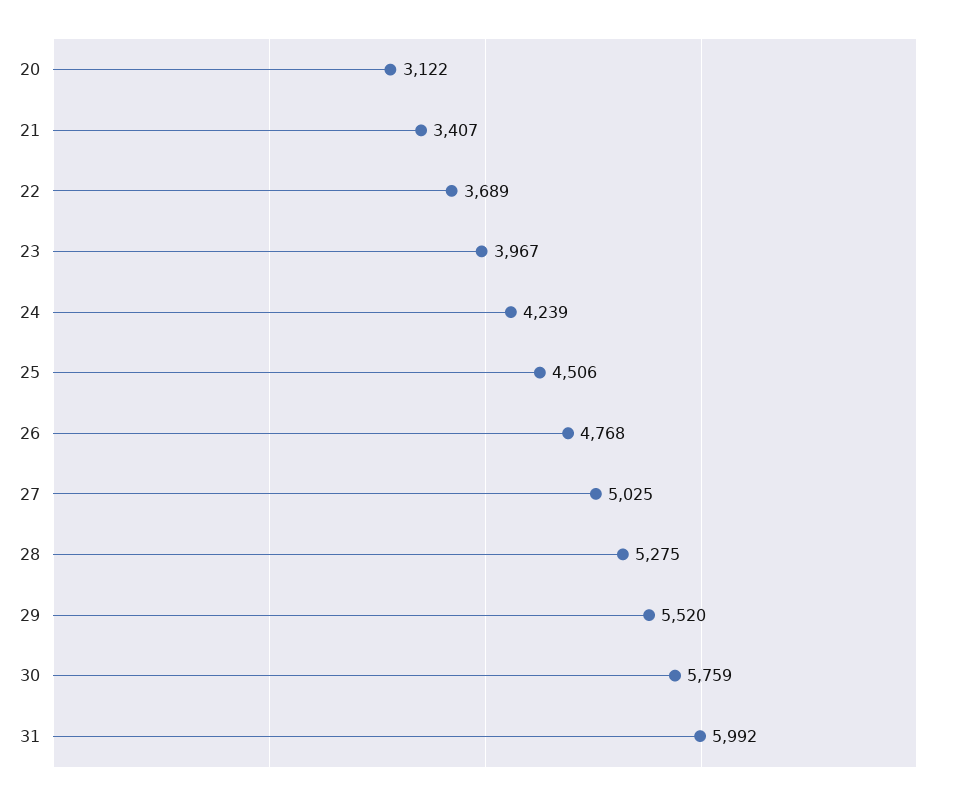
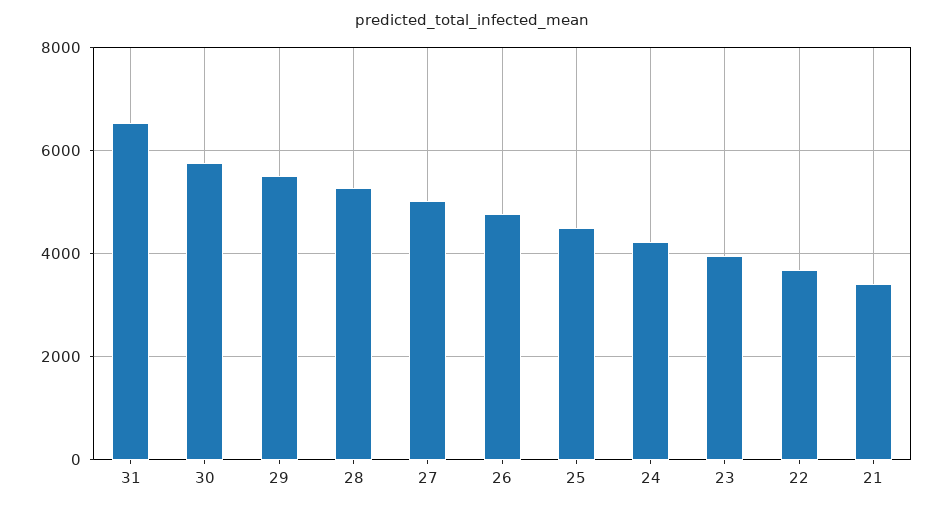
20: 3122 -> none
31: 5992 -> 6600

